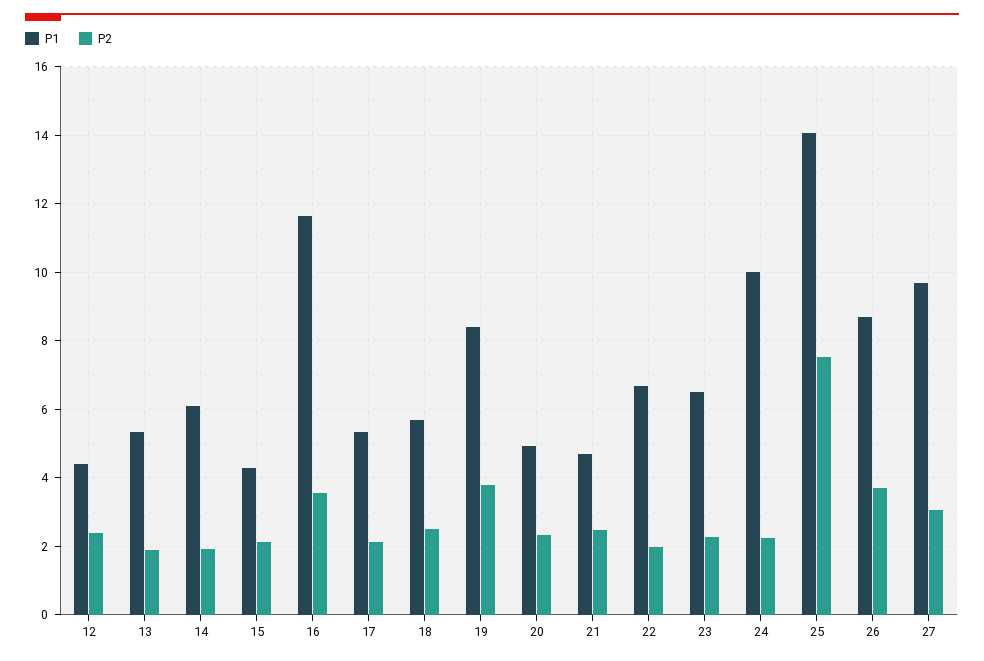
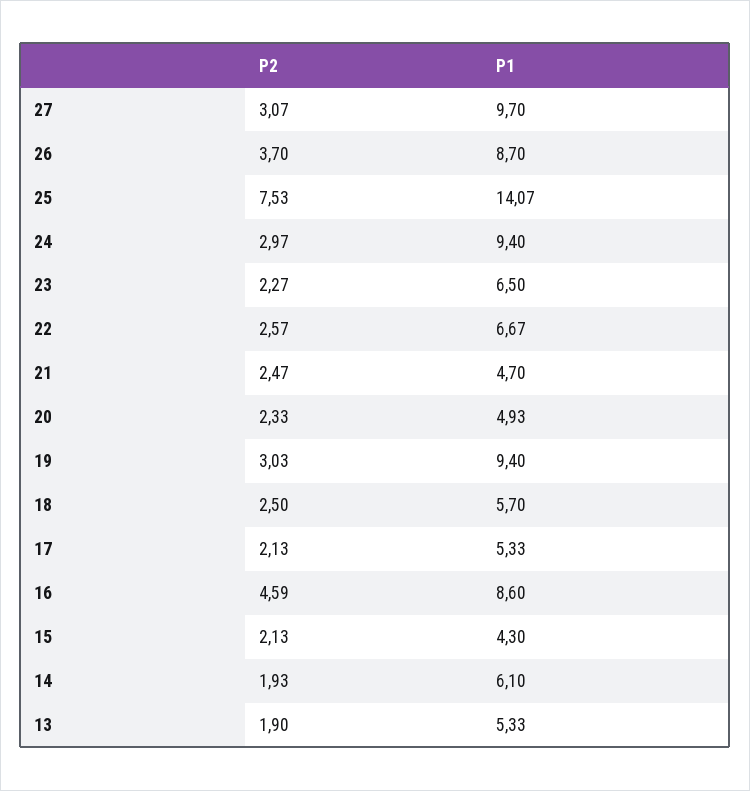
P1, 12: 4.4 -> none
P2, 12: 2.4 -> none
P1, 16: 11.6 -> 8.6
P2, 16: 3.6 -> 4.59
P1, 19: 8.4 -> 9.4
P2, 19: 3.8 -> 3.03
P2, 22: 2 -> 2.57
P1, 24: 10 -> 9.4
P2, 24: 2.2 -> 2.97

